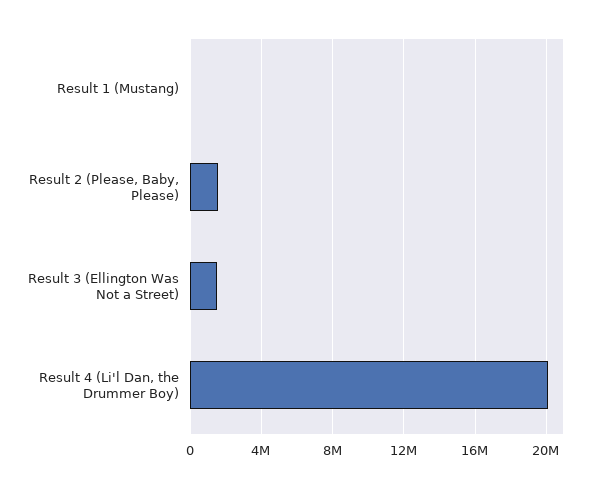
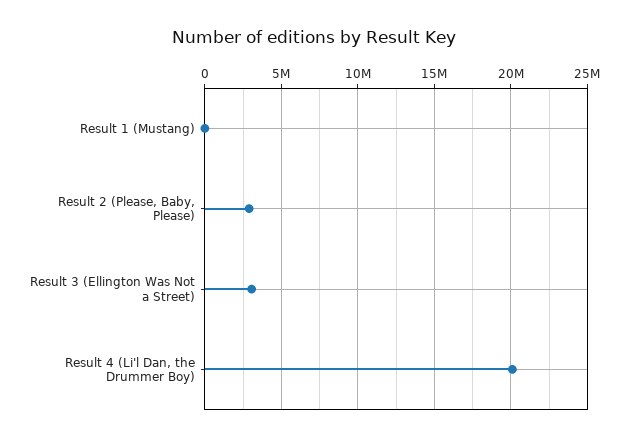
Result 2 (Please, Baby, Please): 1500000 -> 3000000
Result 3 (Ellington Was Not a Street): 1500000 -> 3000000

